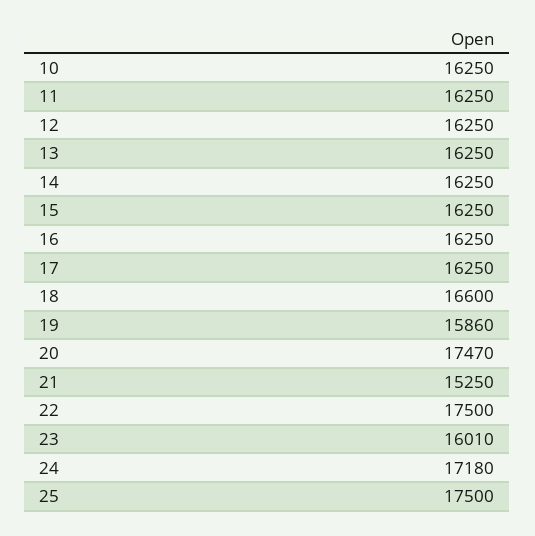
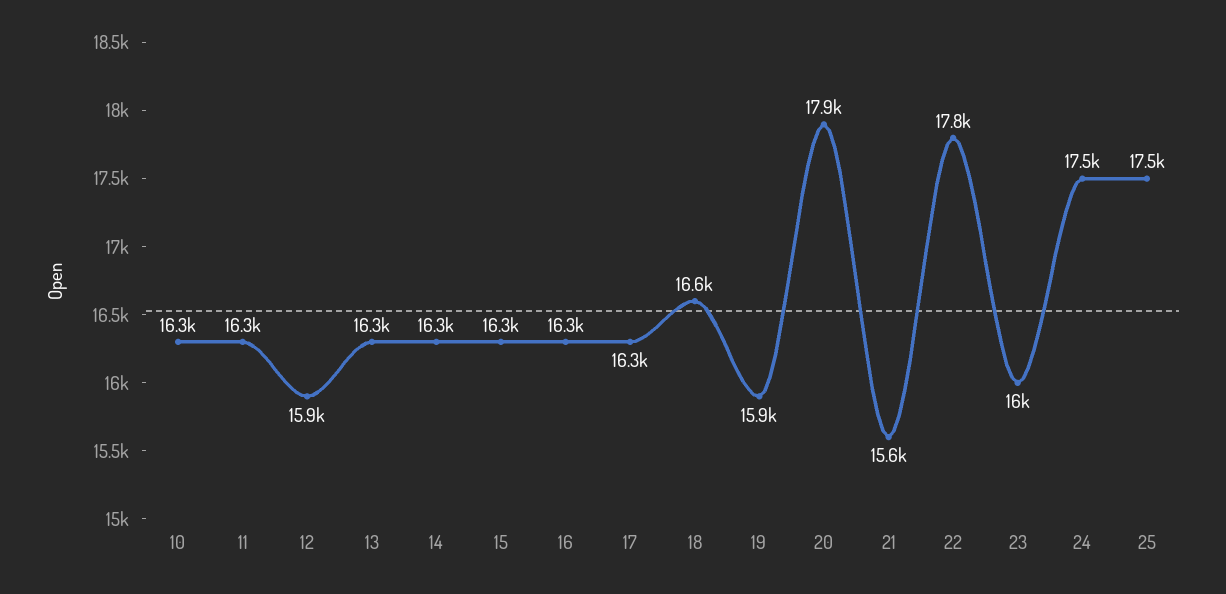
12: 16250 -> 15900
20: 17470 -> 17900
21: 15250 -> 15600
22: 17500 -> 17800
24: 17180 -> 17500

